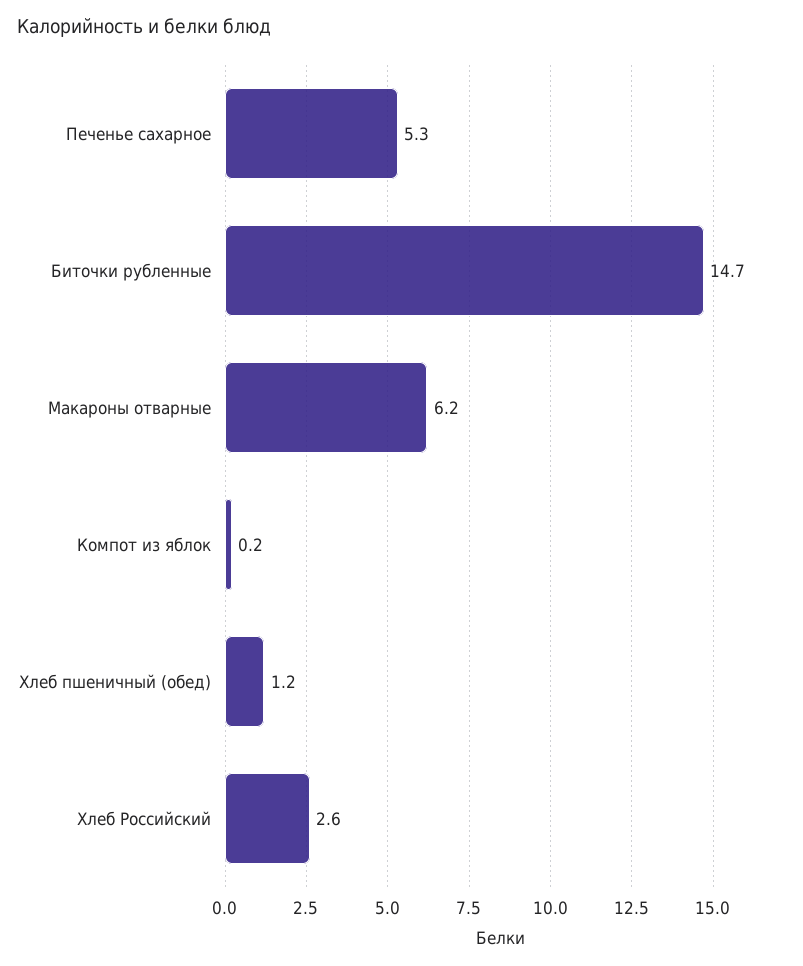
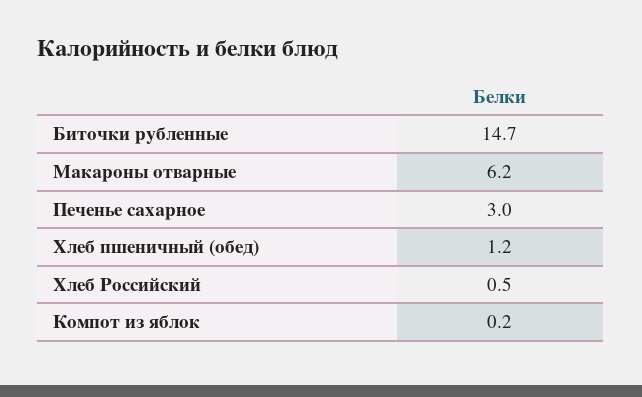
Печенье сахарное: 5.3 -> 3
Хлеб Российский: 2.6 -> 0.5

